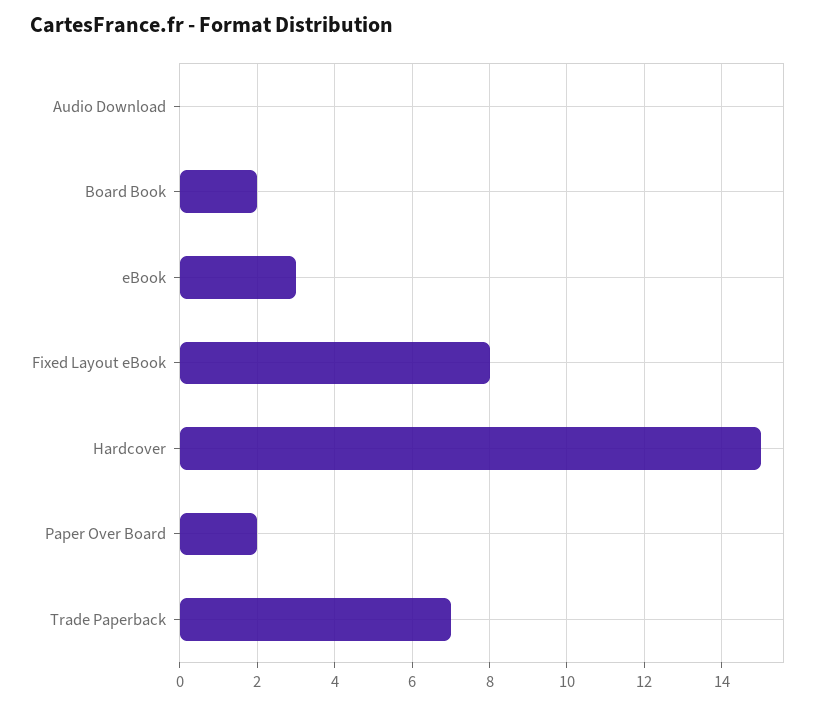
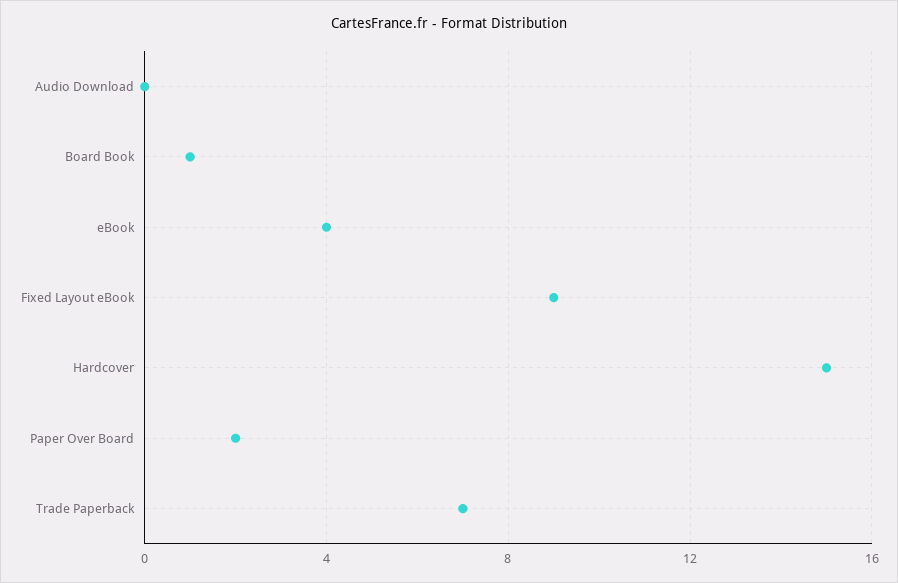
Board Book: 2 -> 1
eBook: 3 -> 4
Fixed Layout eBook: 8 -> 9

